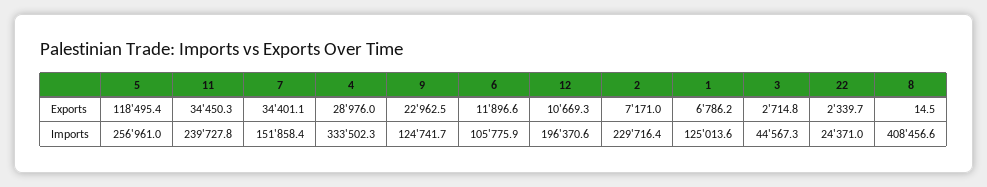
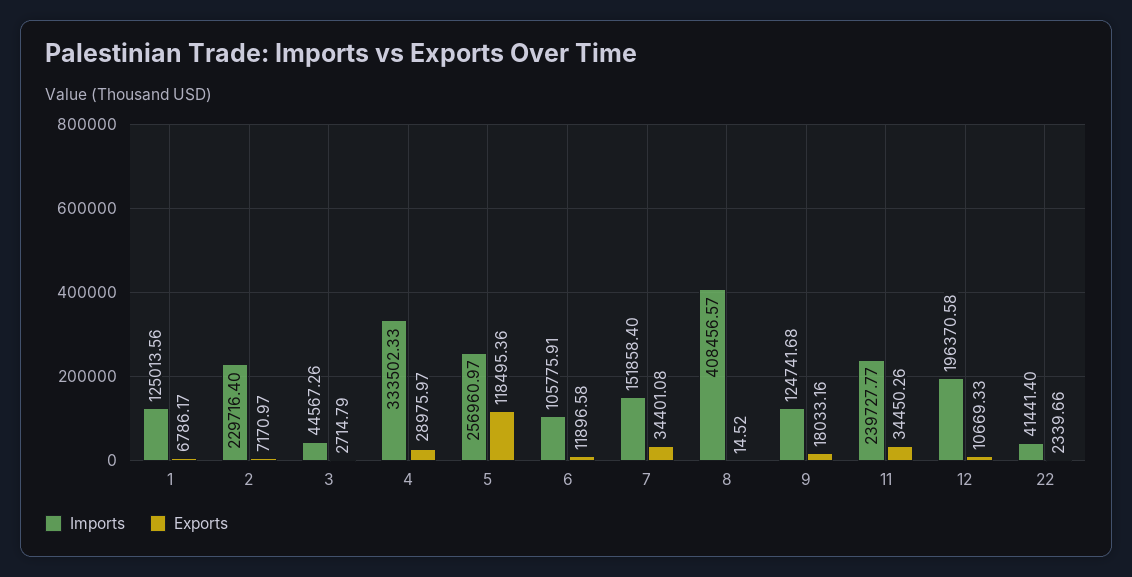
Exports, 9: 22962.5 -> 18033.16
Imports, 22: 24371 -> 41441.4

